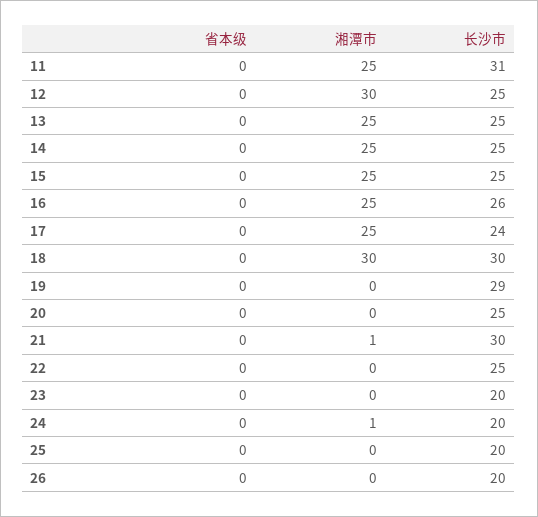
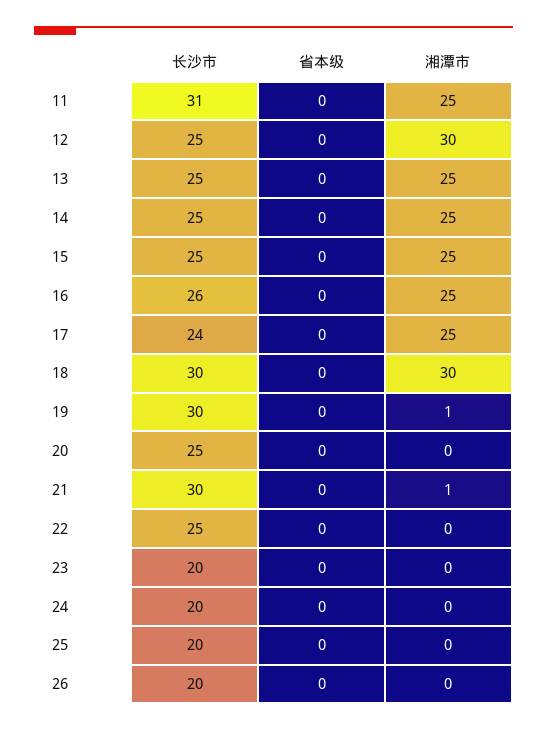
湘潭市, 19: 0 -> 1
长沙市, 19: 29 -> 30
湘潭市, 24: 1 -> 0

